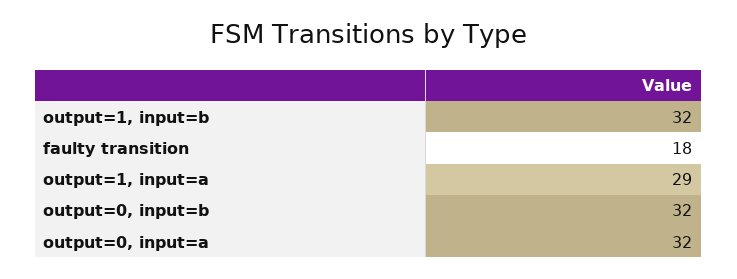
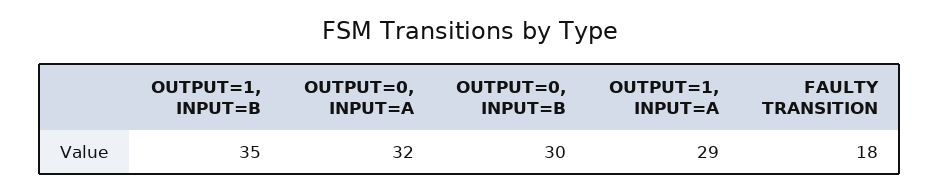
output=1, input=b: 32 -> 35
output=0, input=b: 32 -> 30

